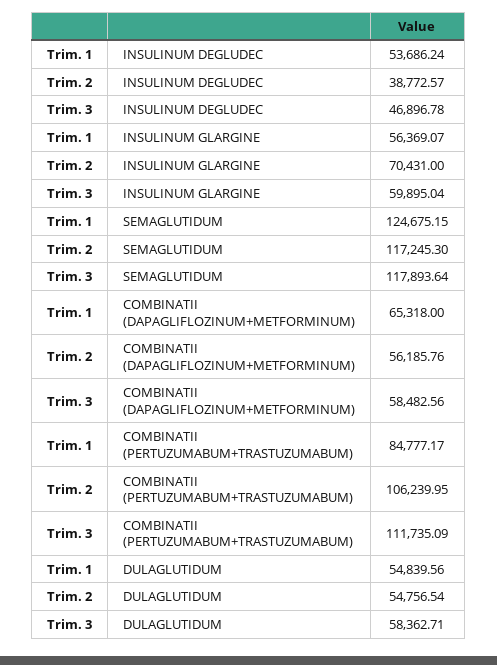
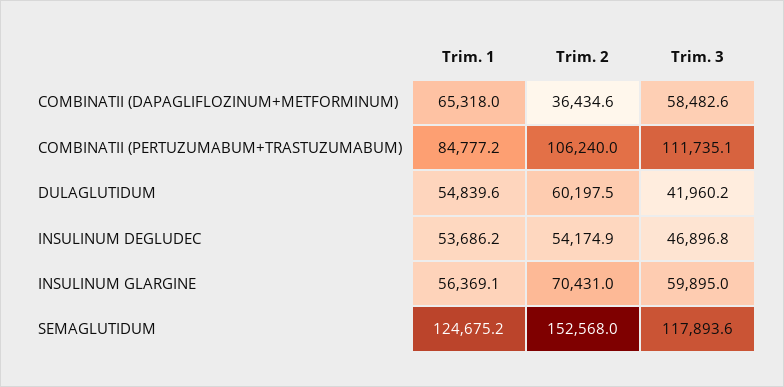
Trim. 2, INSULINUM DEGLUDEC: 38772.57 -> 54174.9
Trim. 2, SEMAGLUTIDUM: 117245.3 -> 152568
Trim. 2, COMBINATII (DAPAGLIFLOZINUM+METFORMINUM): 56185.76 -> 36434.6
Trim. 2, DULAGLUTIDUM: 54756.54 -> 60197.5
Trim. 3, DULAGLUTIDUM: 58362.71 -> 41960.2

